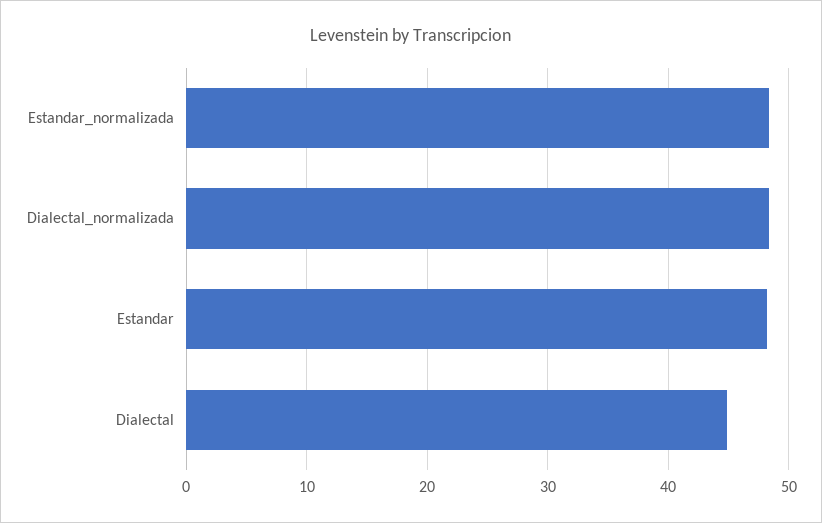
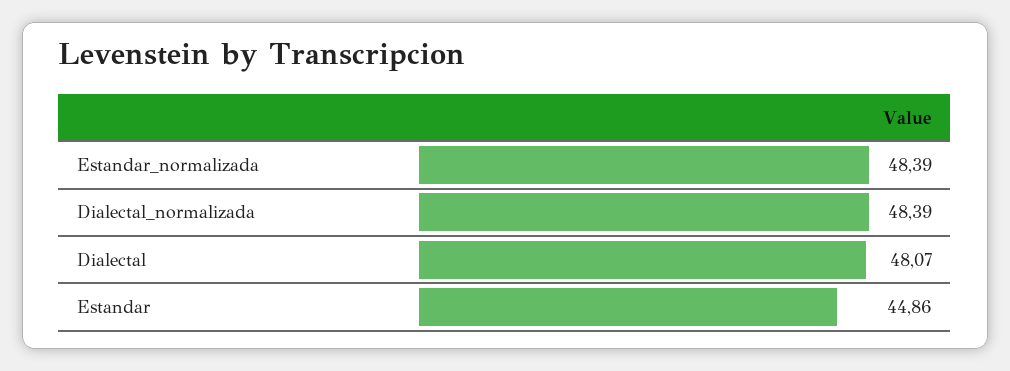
Estandar: 48 -> 44.86
Dialectal: 45 -> 48.07

